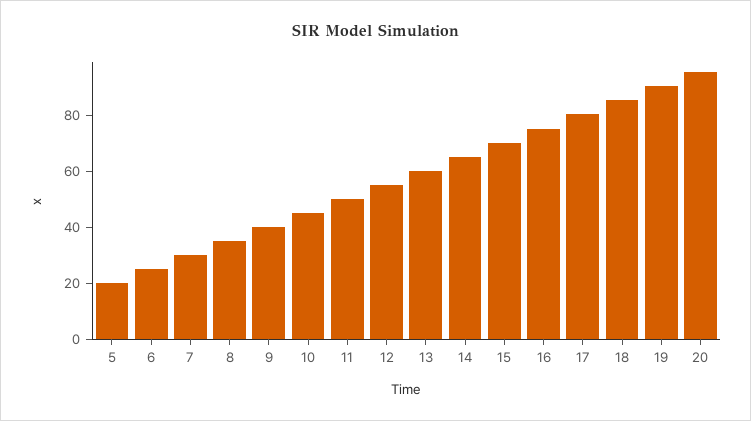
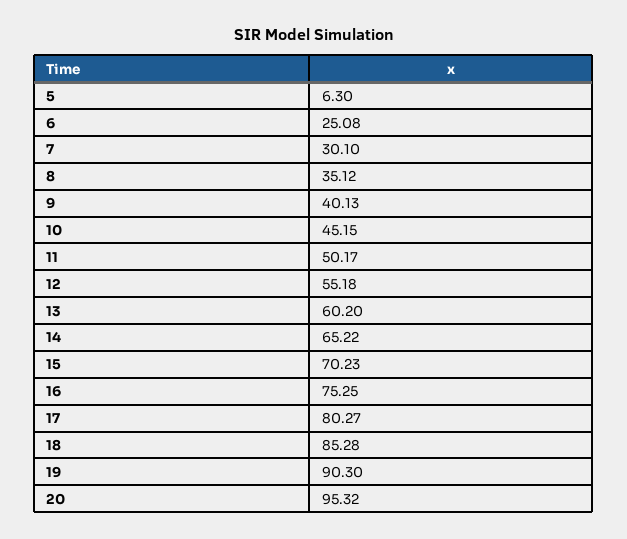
5: 20 -> 6.3

